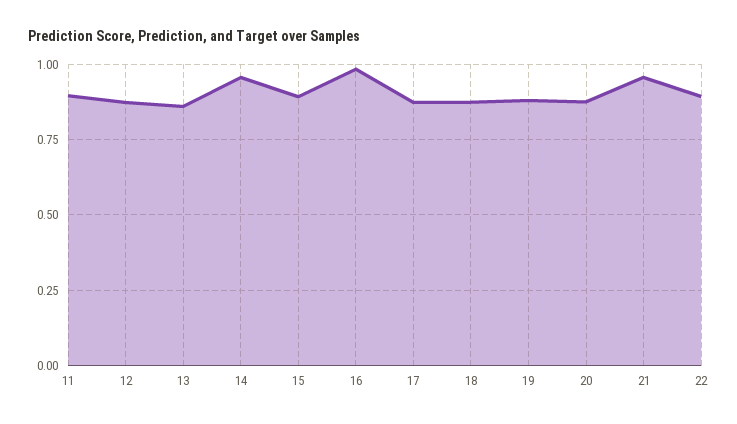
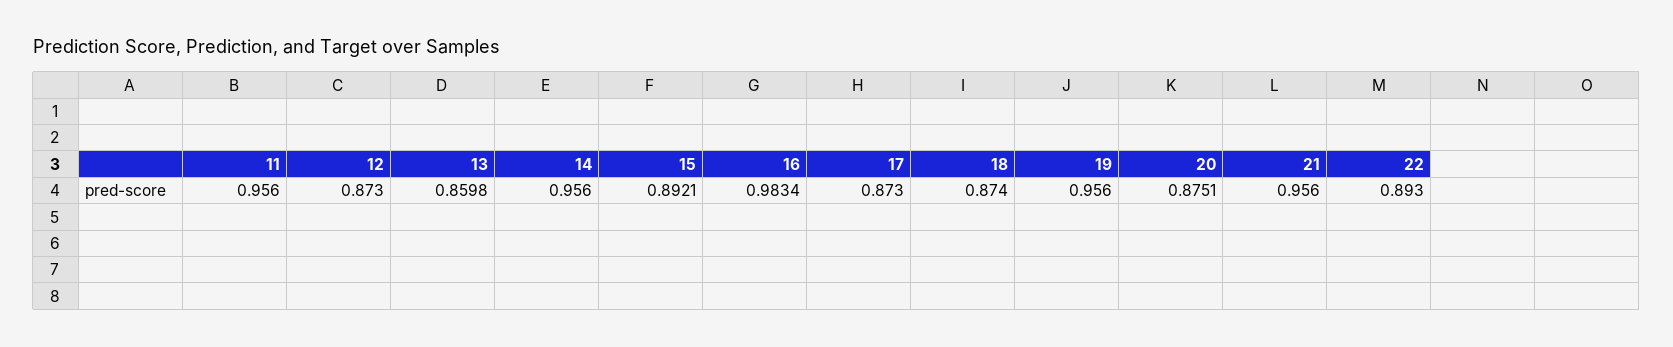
11: 0.9 -> 0.956
19: 0.875 -> 0.956

